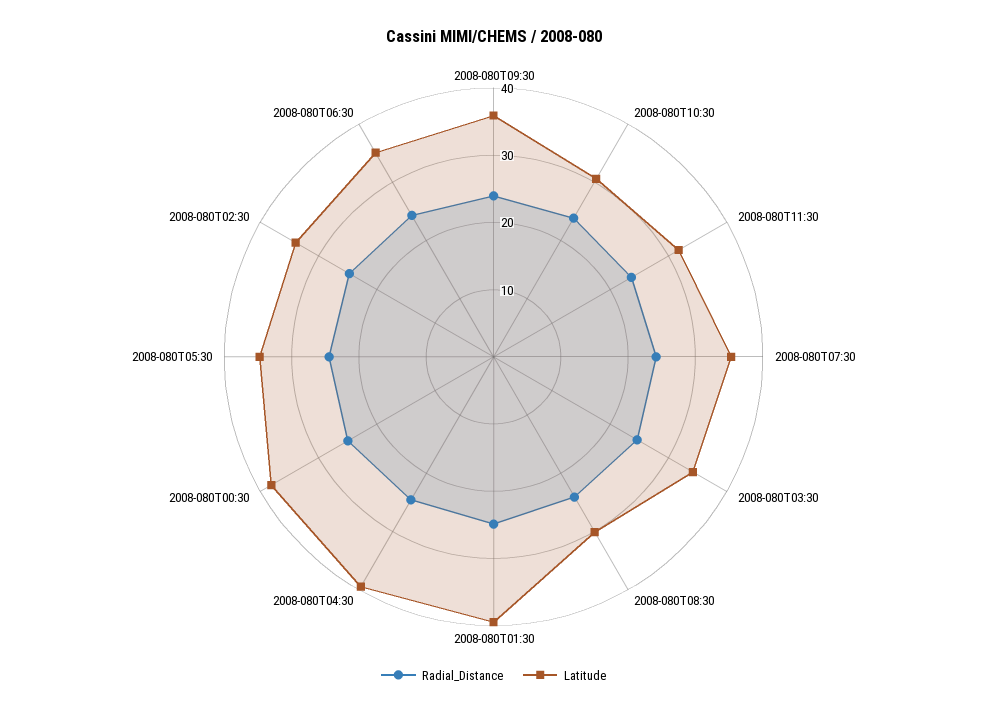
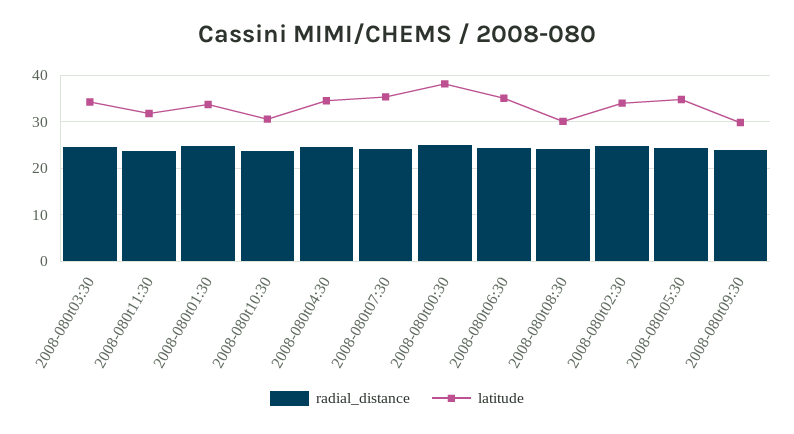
Latitude, 2008-080T09:30: 36 -> 30
Latitude, 2008-080T01:30: 40 -> 34
Latitude, 2008-080T04:30: 40 -> 34

